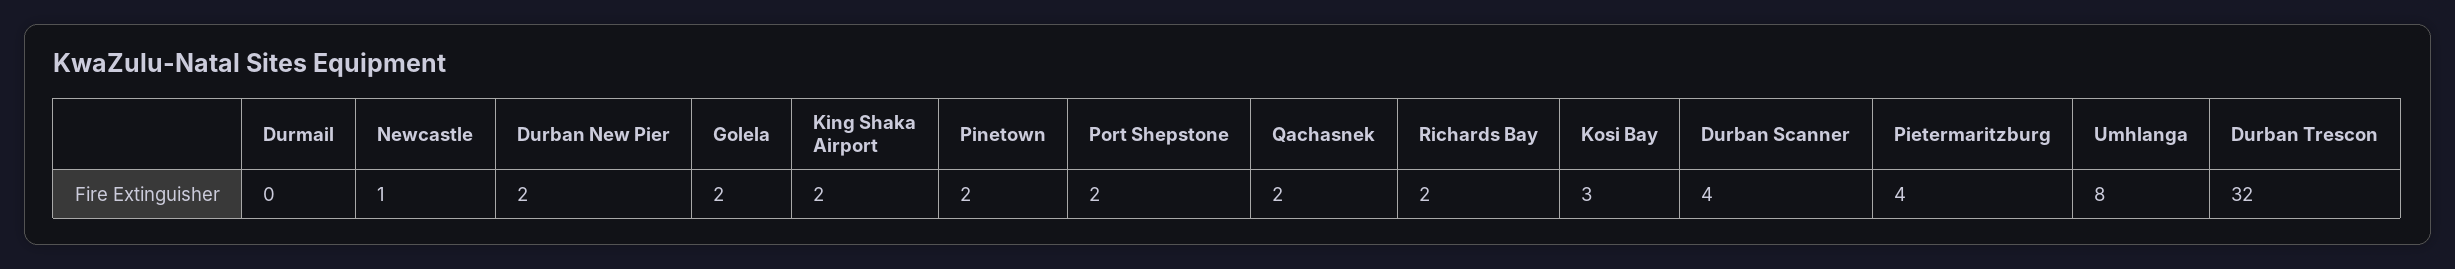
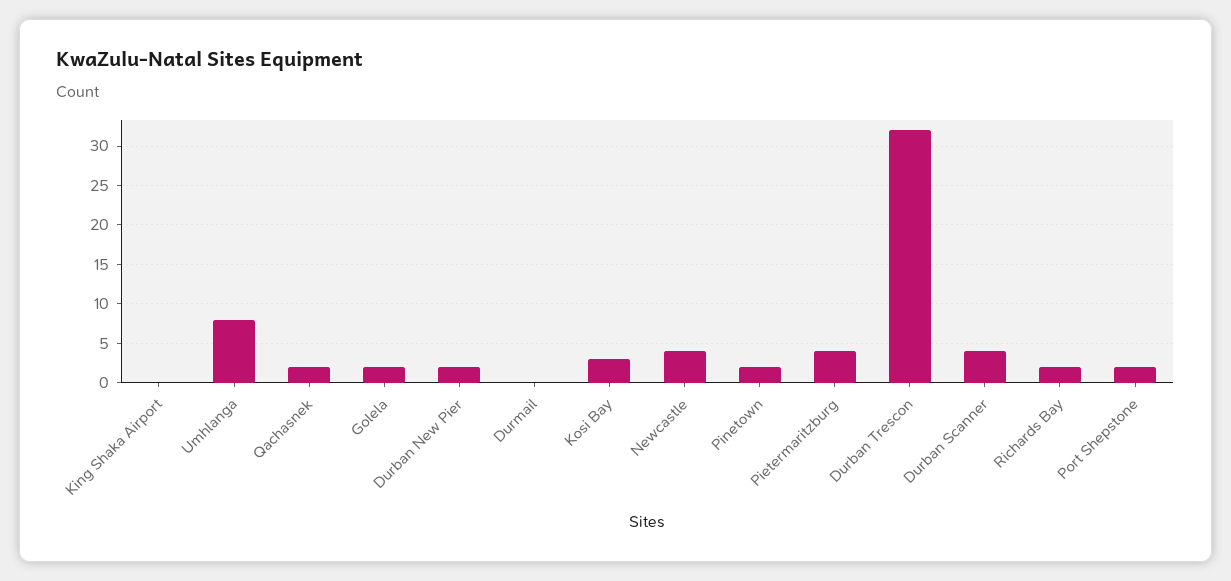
Newcastle: 1 -> 4
King Shaka Airport: 2 -> 0

